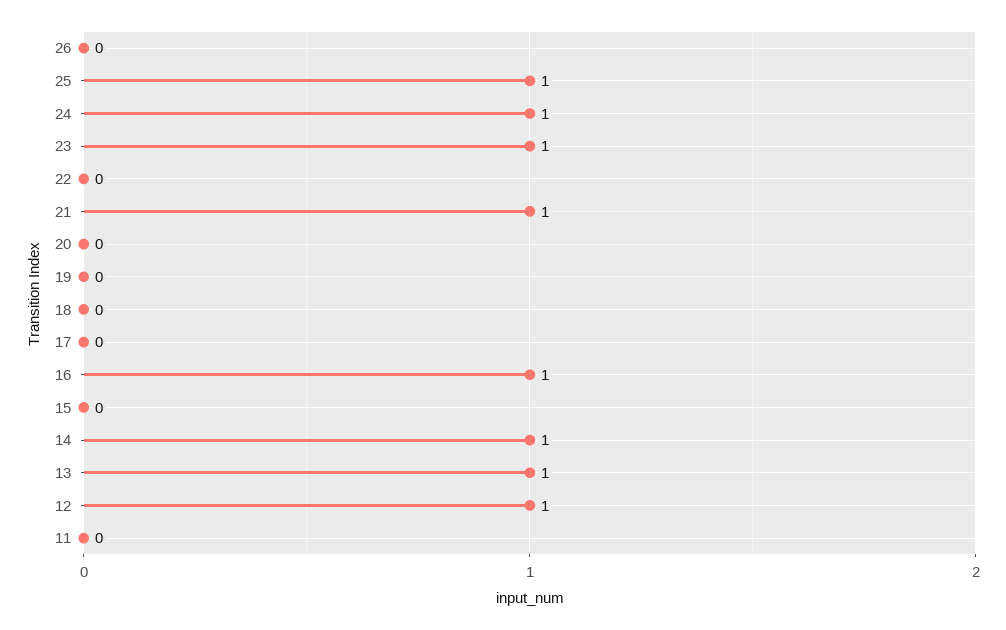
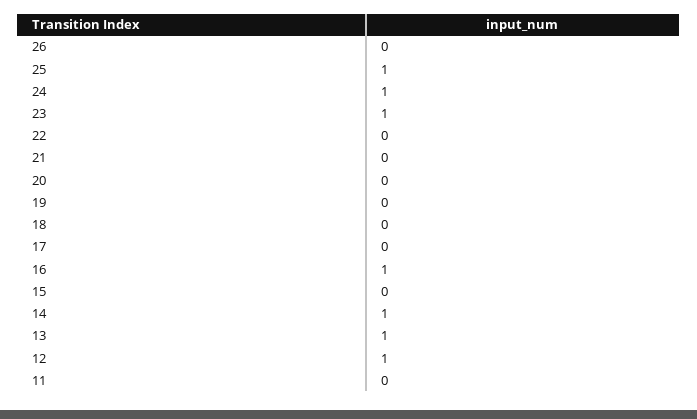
21: 1 -> 0

